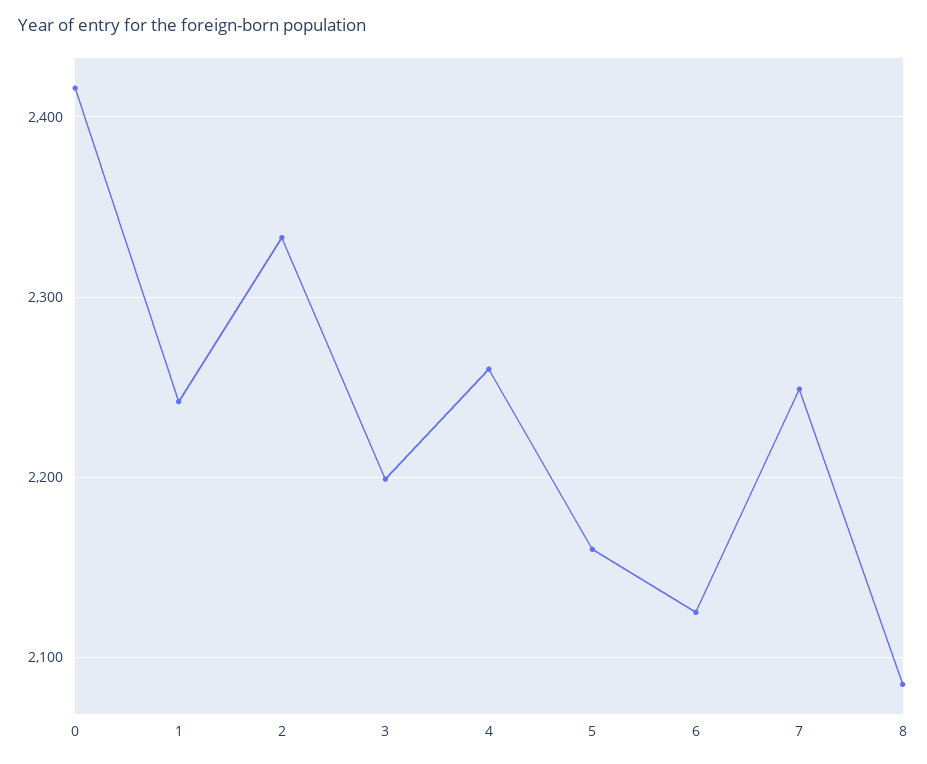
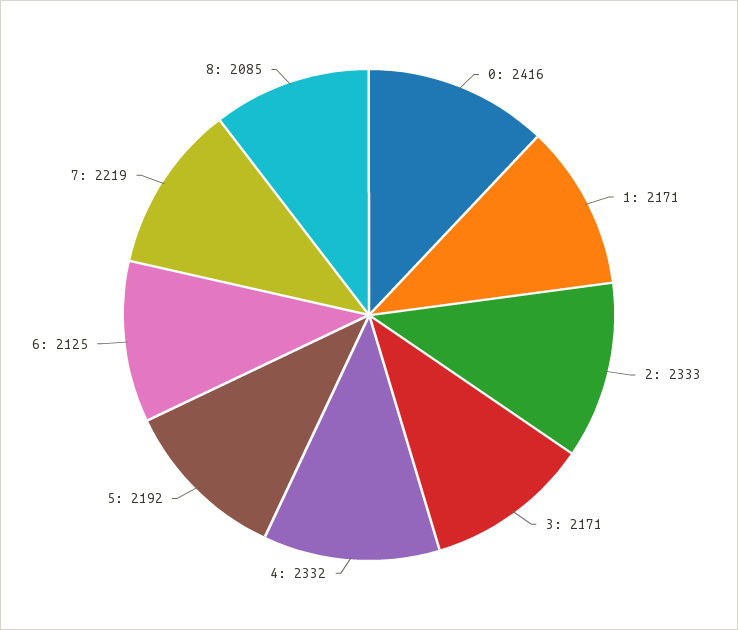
1: 2240 -> 2171
3: 2200 -> 2171
4: 2260 -> 2332
5: 2160 -> 2192
7: 2250 -> 2219

